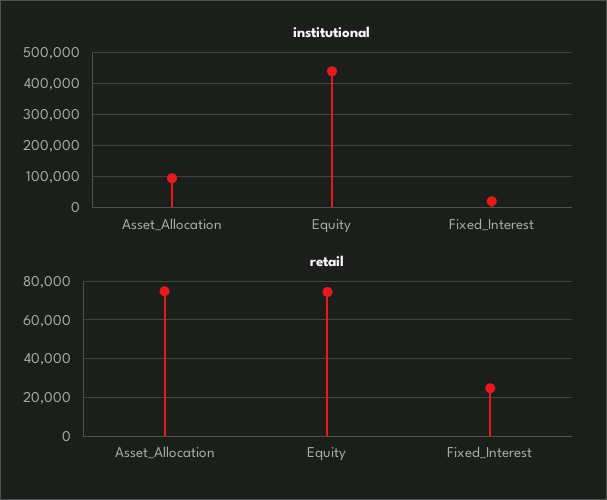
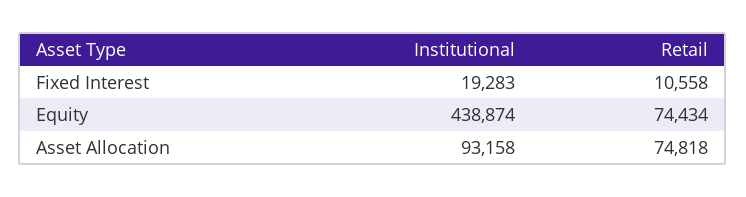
retail, Fixed_Interest: 25000 -> 10558

